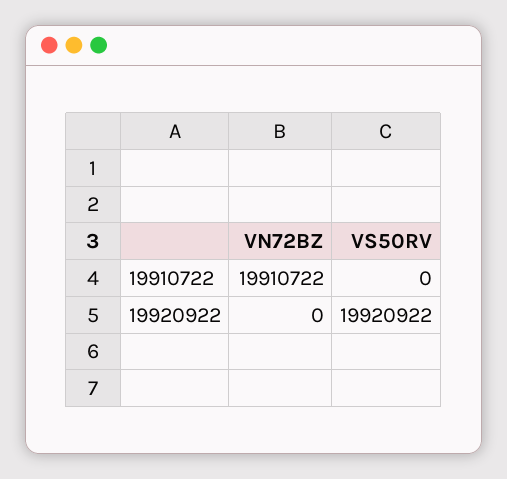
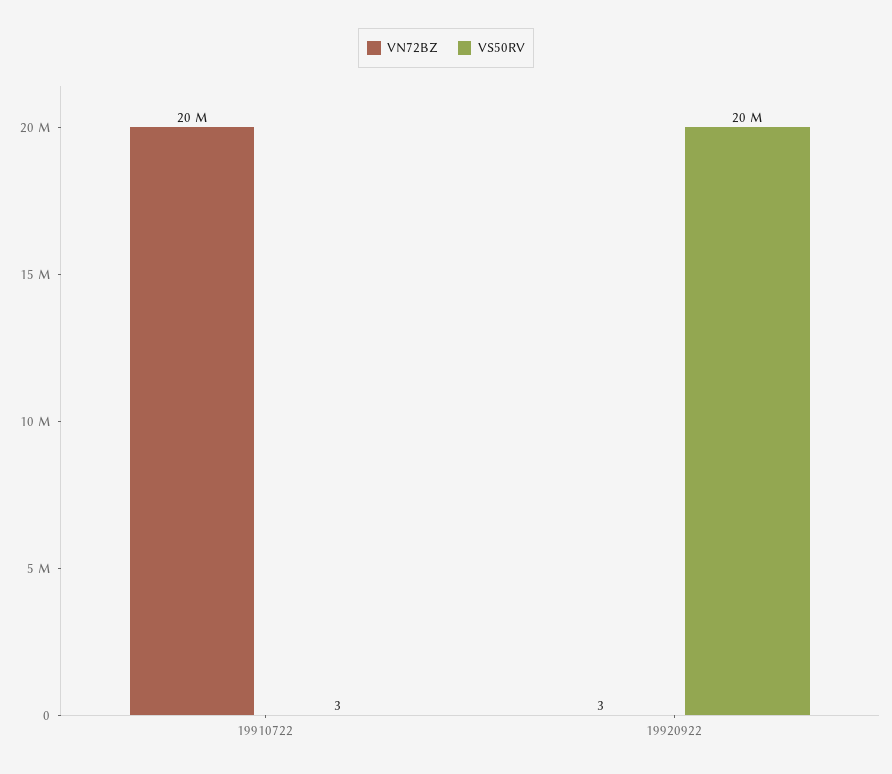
VS50RV, 19910722: 0 -> 3
VN72BZ, 19920922: 0 -> 3

